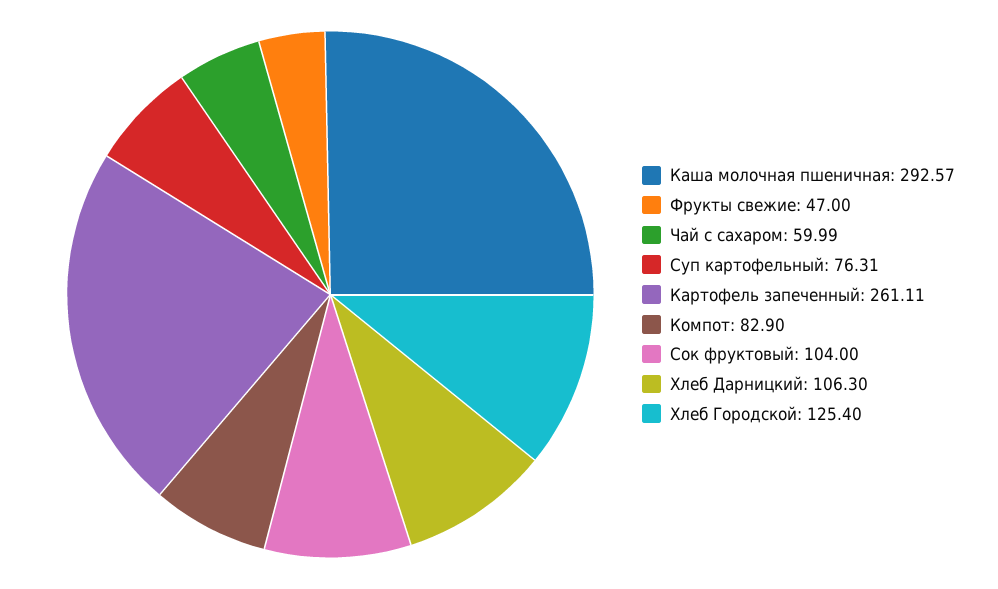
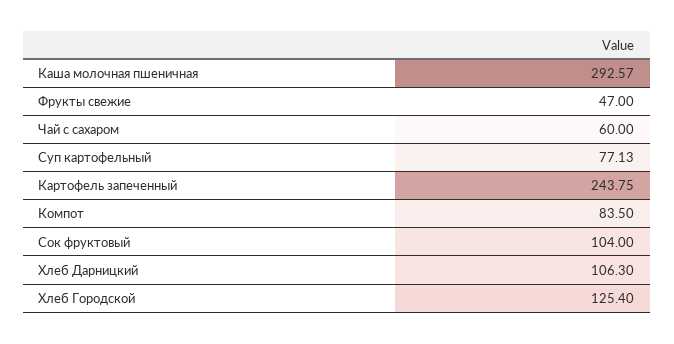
Чай с сахаром: 59.99 -> 60
Суп картофельный: 76.31 -> 77.13
Картофель запеченный: 261.11 -> 243.75
Компот: 82.9 -> 83.5

